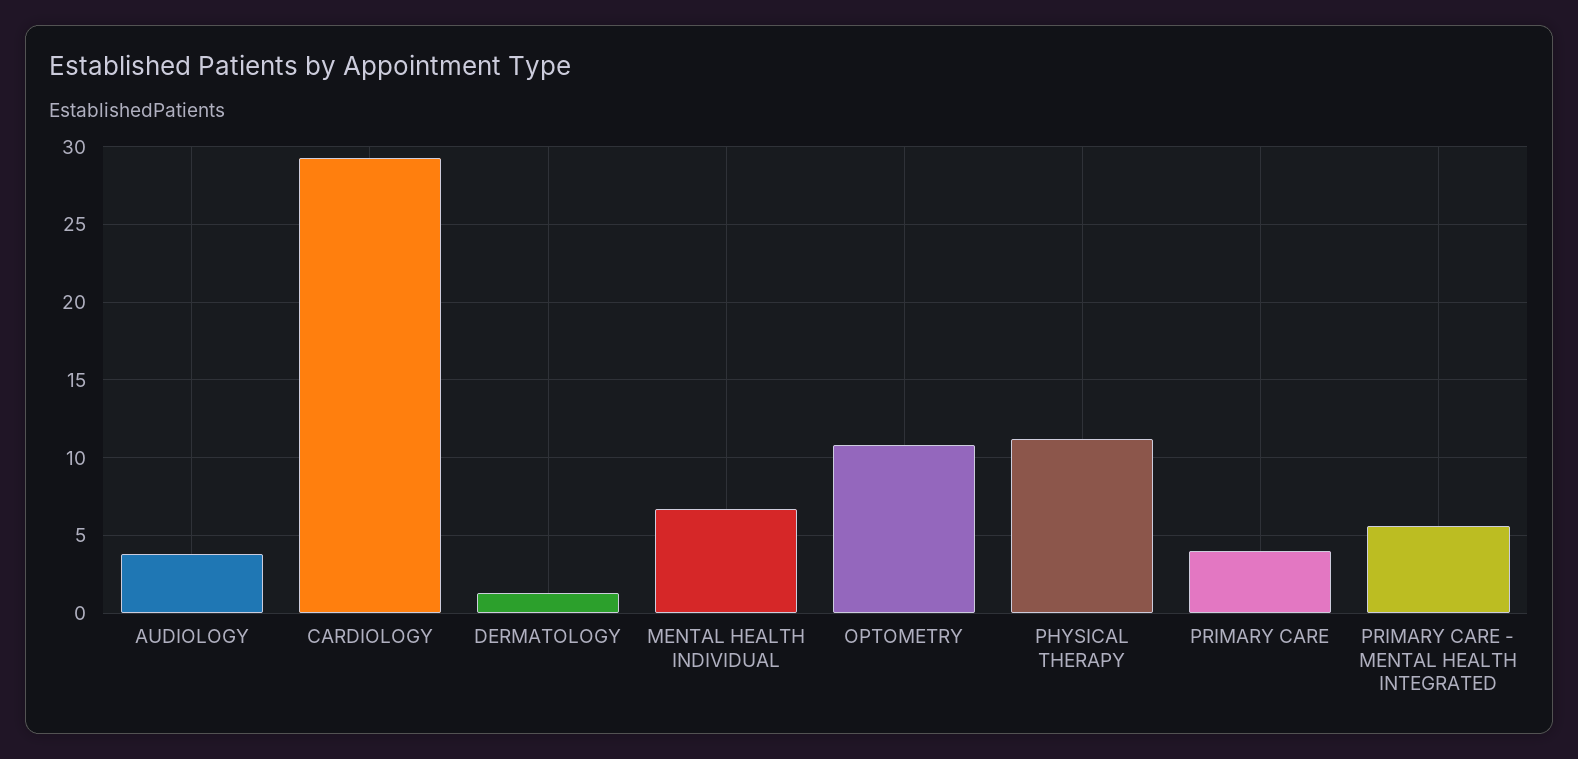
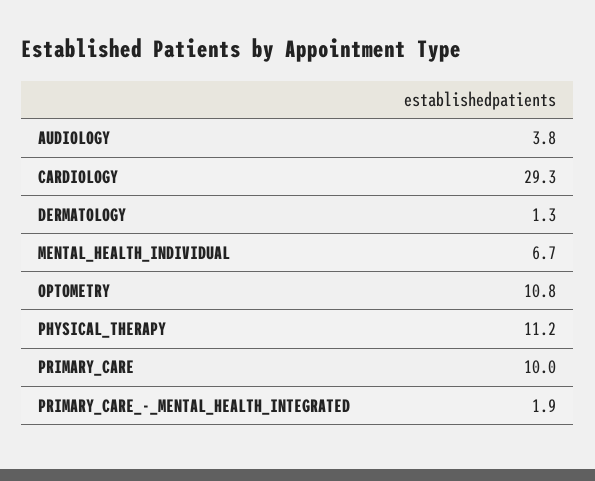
PRIMARY CARE: 4 -> 10
PRIMARY CARE - MENTAL HEALTH INTEGRATED: 5.5 -> 1.9

